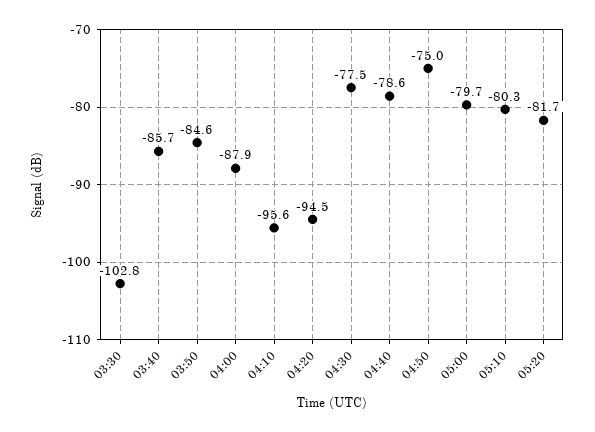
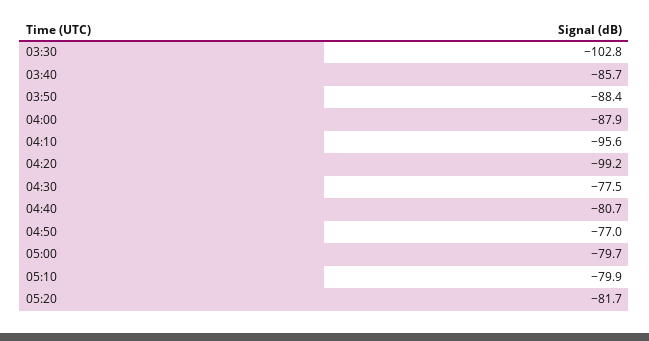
03:50: -84.6 -> -88.4
04:20: -94.5 -> -99.2
04:40: -78.6 -> -80.7
04:50: -75 -> -77
05:10: -80.3 -> -79.9

